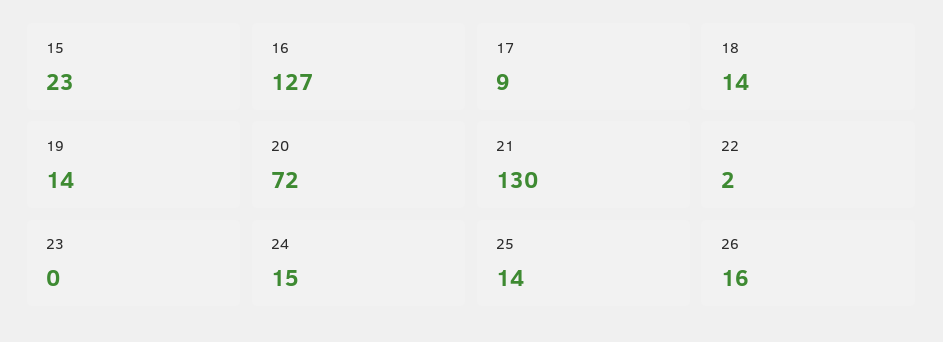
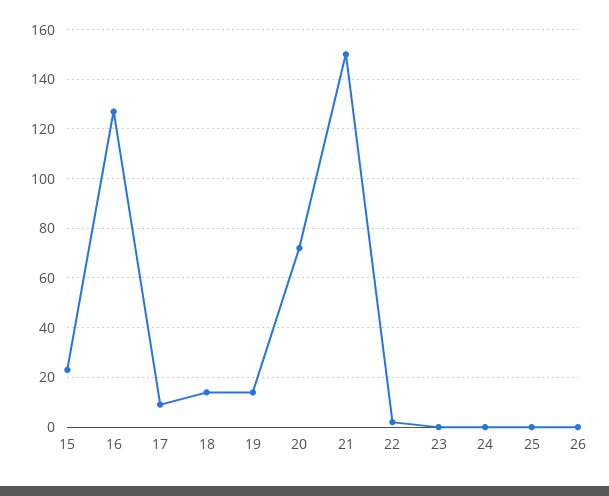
21: 130 -> 150
24: 15 -> 0
25: 14 -> 0
26: 16 -> 0

